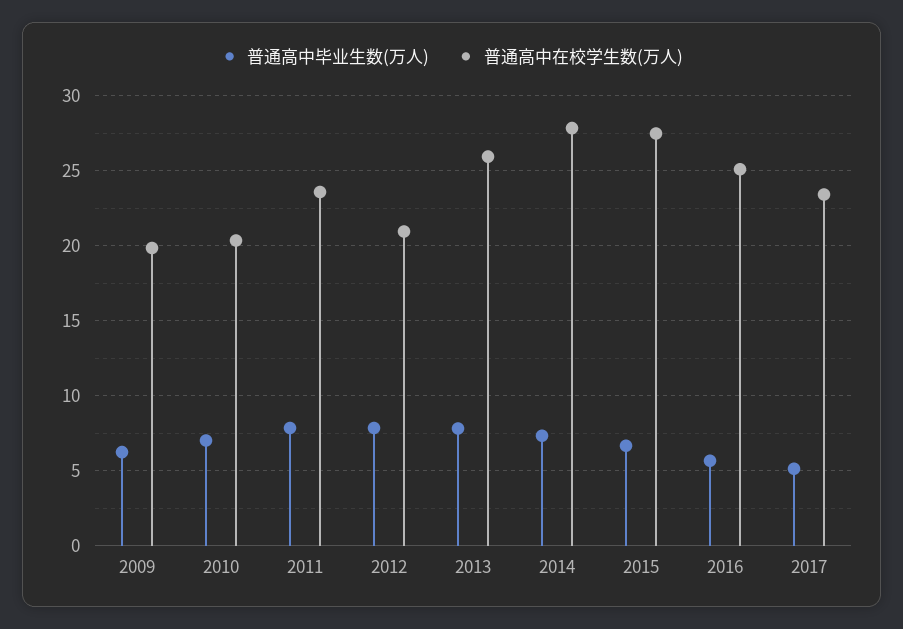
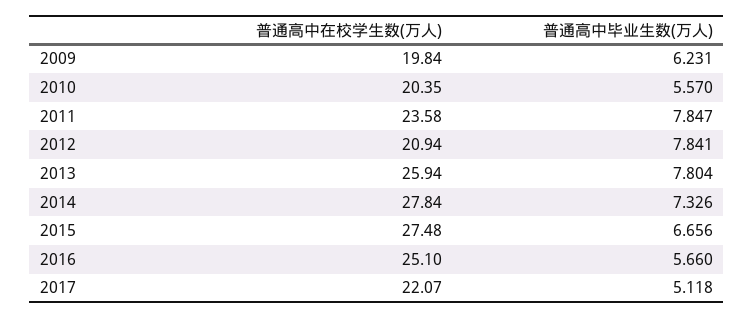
普通高中毕业生数(万人), 2010: 7 -> 5.57
普通高中在校学生数(万人), 2017: 23.5 -> 22.07

